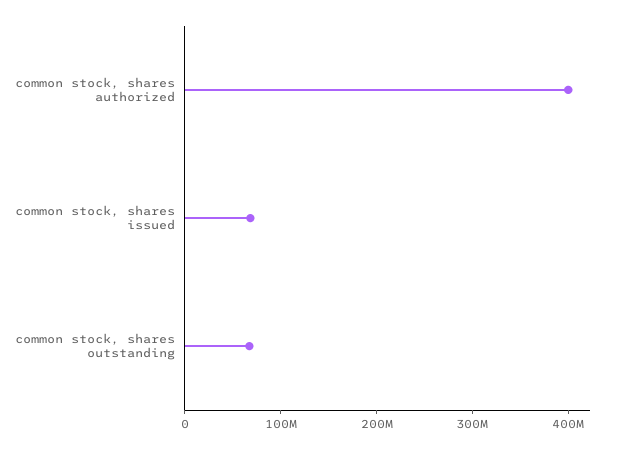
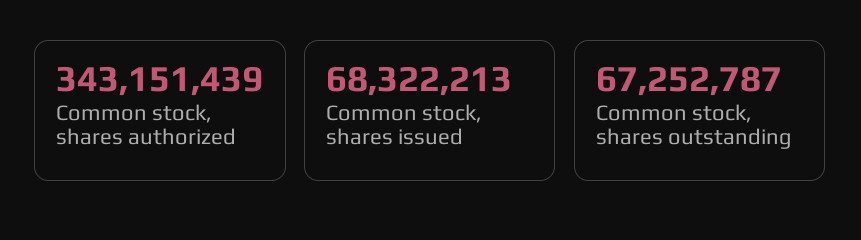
common stock, shares authorized: 400000000 -> 343151439

